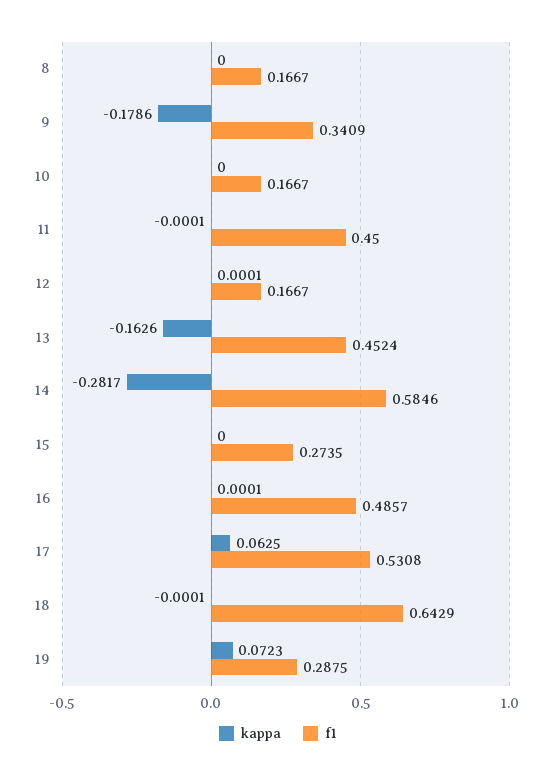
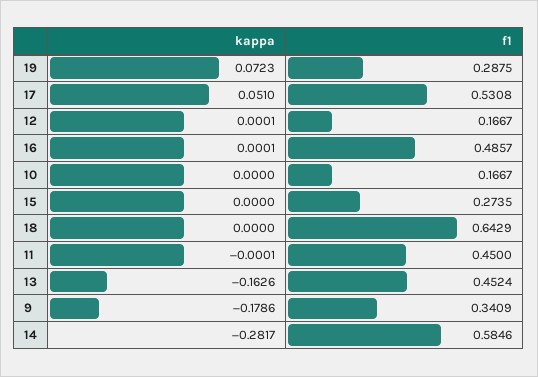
kappa, 8: 0 -> none
f1, 8: 0.1667 -> none
kappa, 17: 0.0625 -> 0.051
kappa, 18: -0.0001 -> 0

